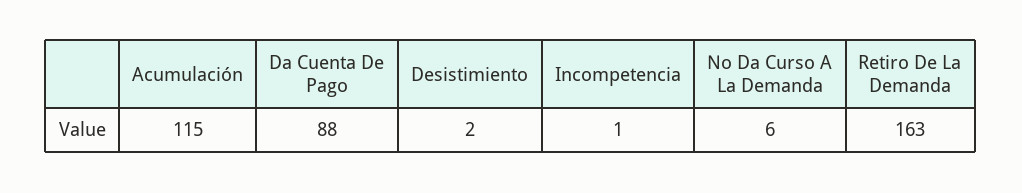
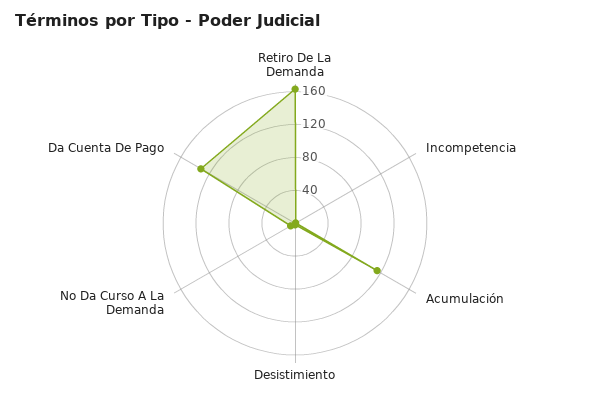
Da Cuenta De Pago: 88 -> 130

